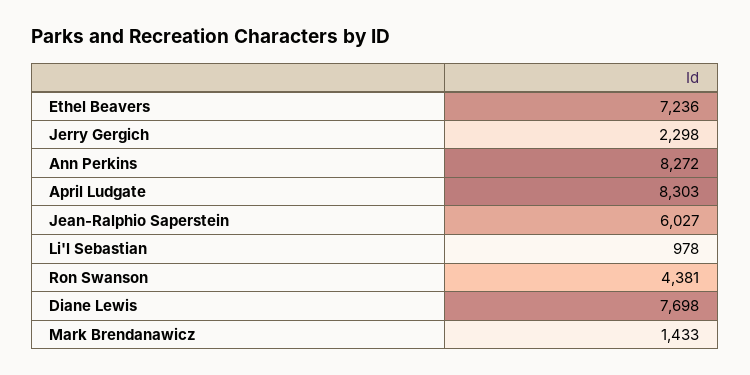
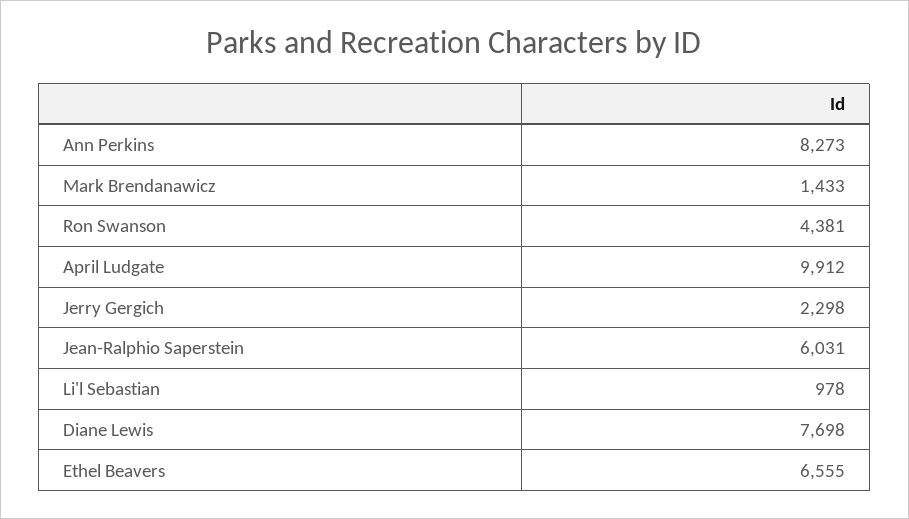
Ethel Beavers: 7236 -> 6555
Ann Perkins: 8272 -> 8273
April Ludgate: 8303 -> 9912
Jean-Ralphio Saperstein: 6027 -> 6031

